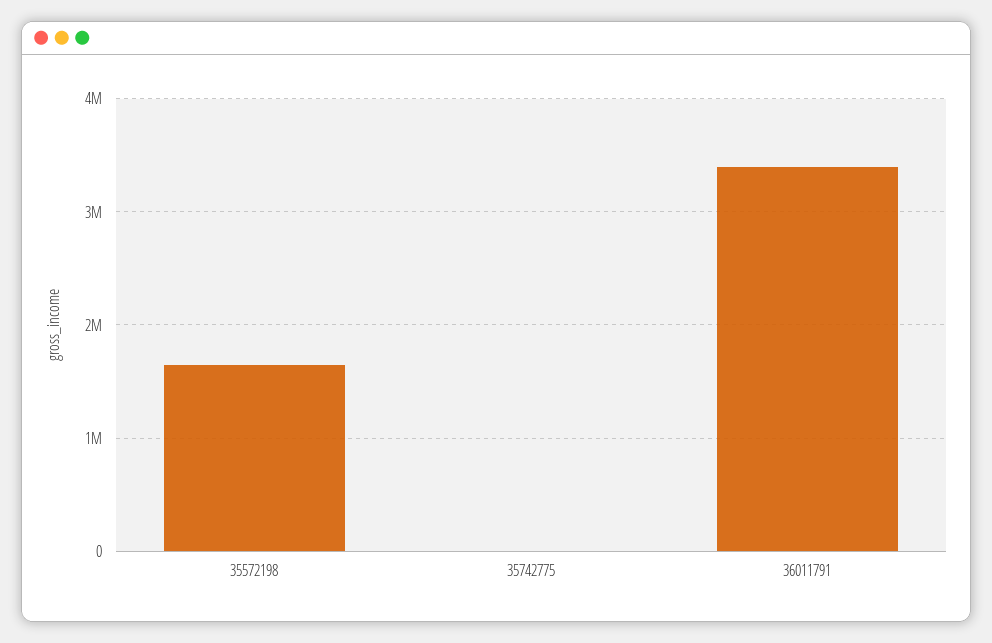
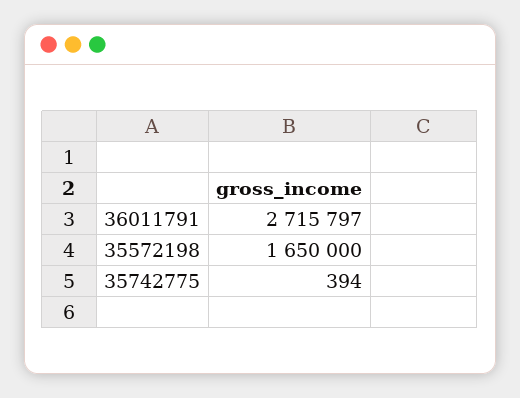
36011791: 3400000 -> 2715797

